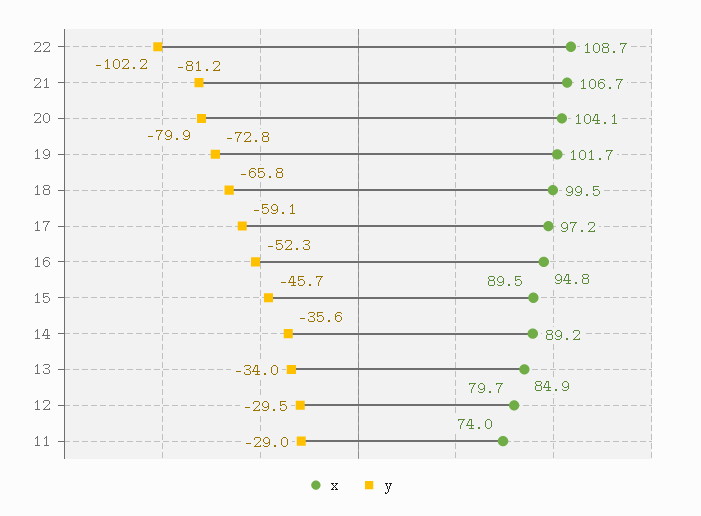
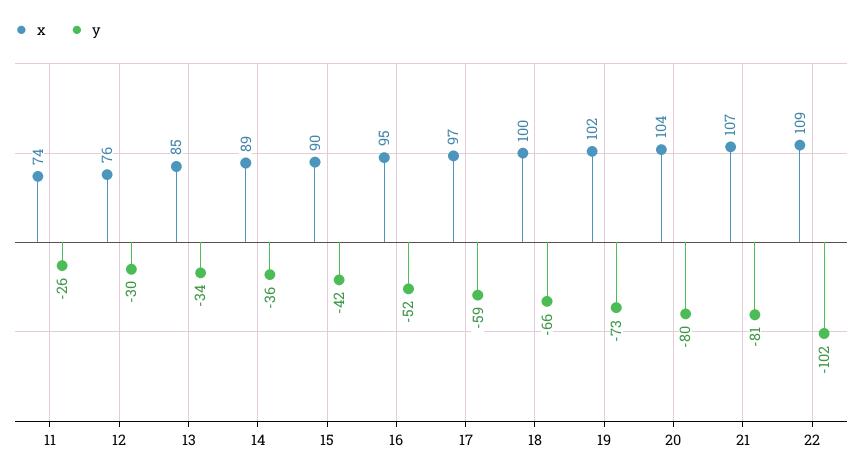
y, 15: -45.7 -> -42
x, 12: 79.7 -> 76
y, 11: -29 -> -26

